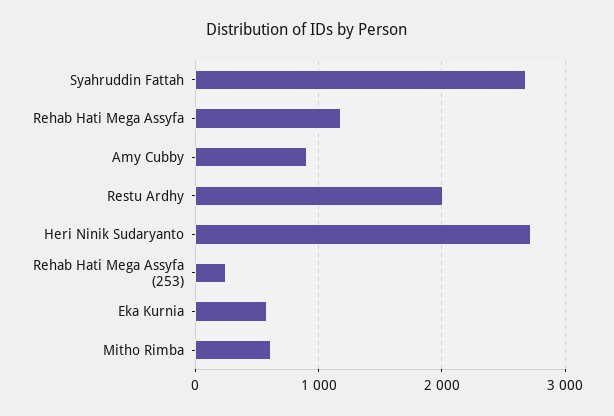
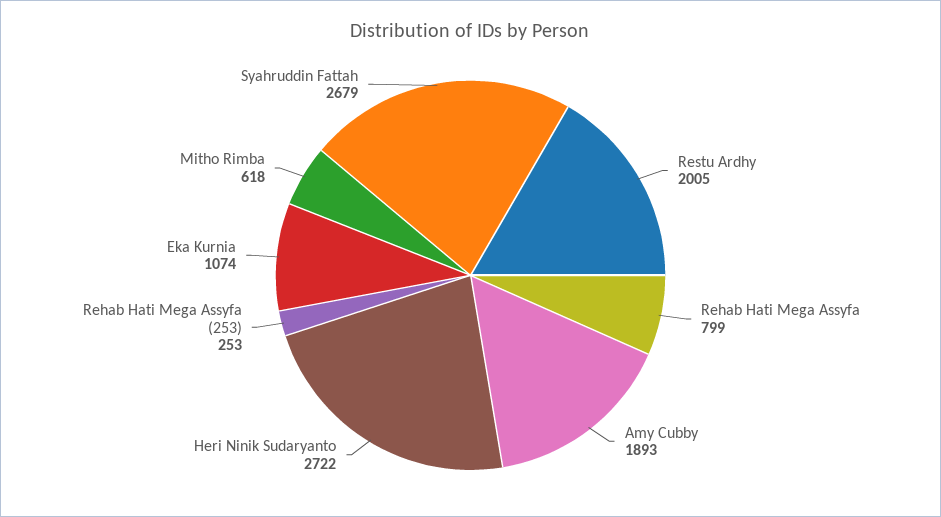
Rehab Hati Mega Assyfa: 1200 -> 799
Amy Cubby: 900 -> 1893
Eka Kurnia: 600 -> 1074

